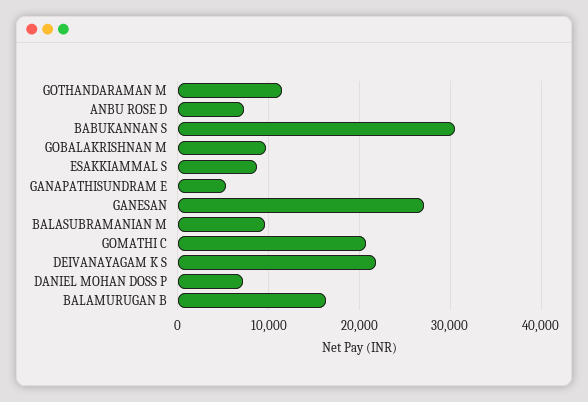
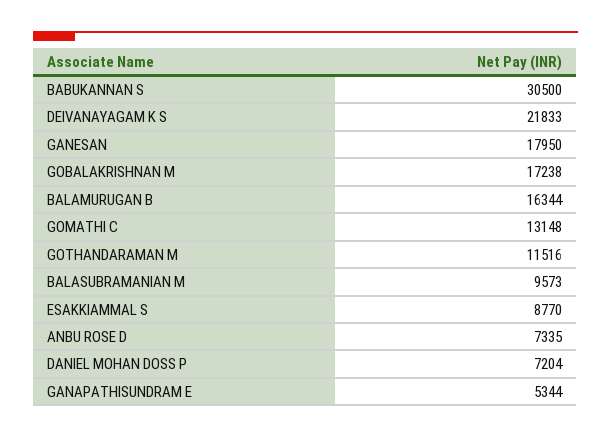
GOBALAKRISHNAN M: 10000 -> 17238
GANESAN: 27000 -> 17950
GOMATHI C: 21000 -> 13148

